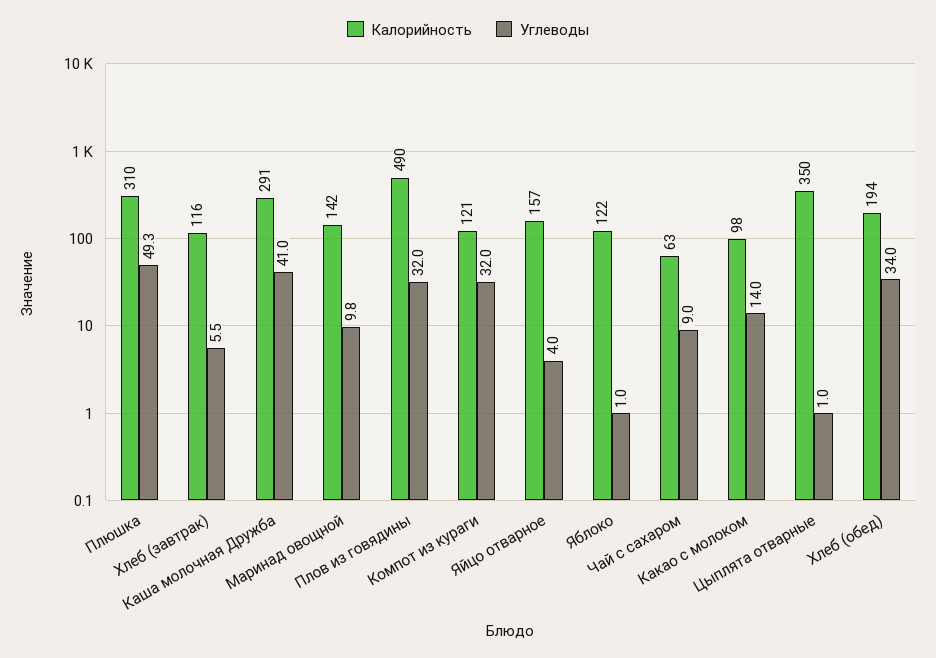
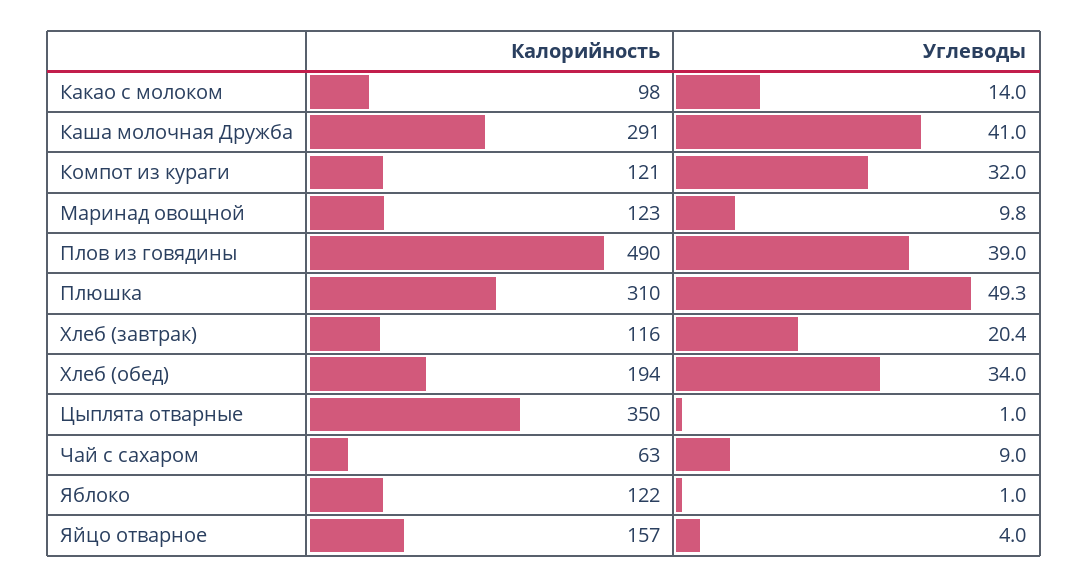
Углеводы, Хлеб (завтрак): 5.5 -> 20.4
Калорийность, Маринад овощной: 142 -> 123
Углеводы, Плов из говядины: 32 -> 39

